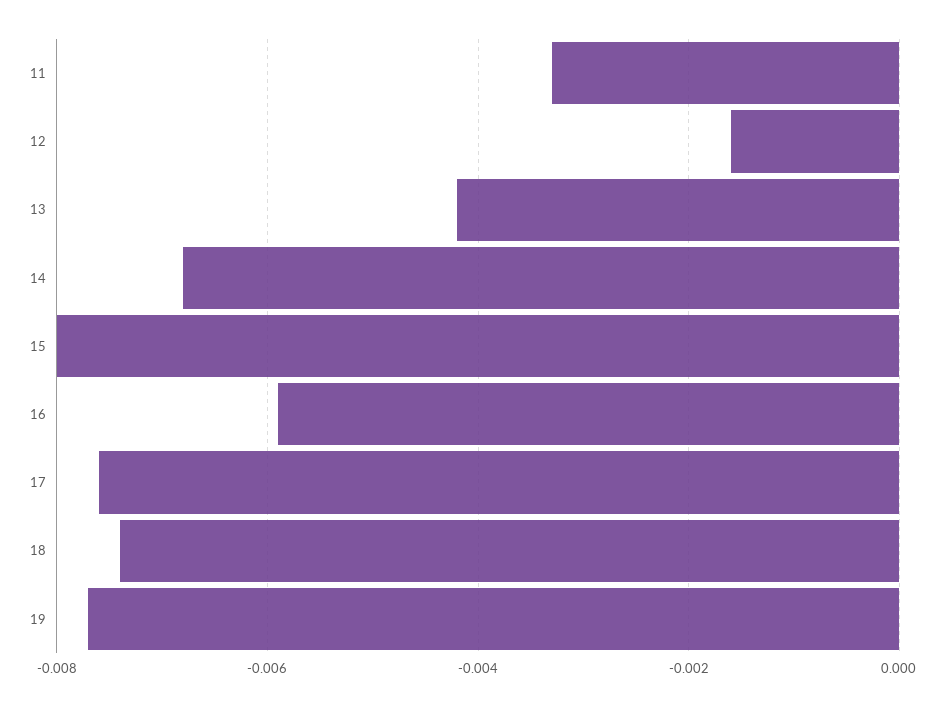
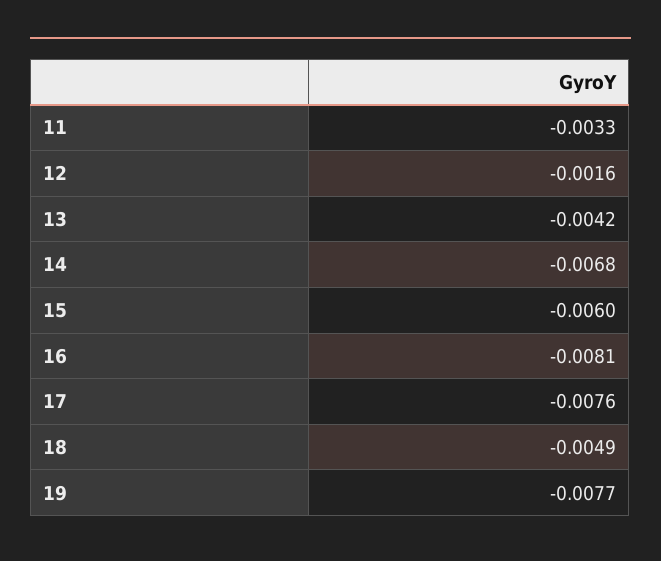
15: -0.008 -> -0.006
16: -0.006 -> -0.0081
18: -0.0075 -> -0.0049

